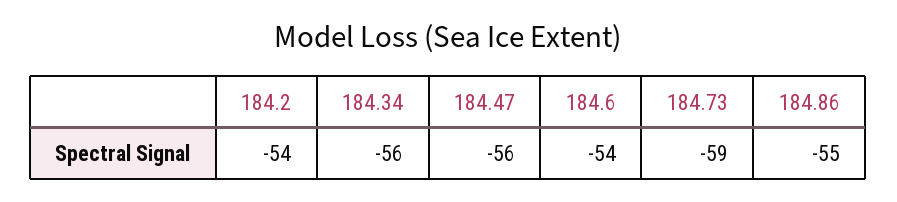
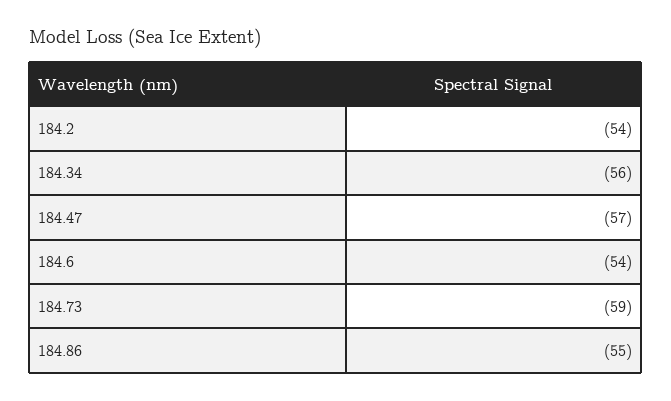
184.47: -56 -> -57

